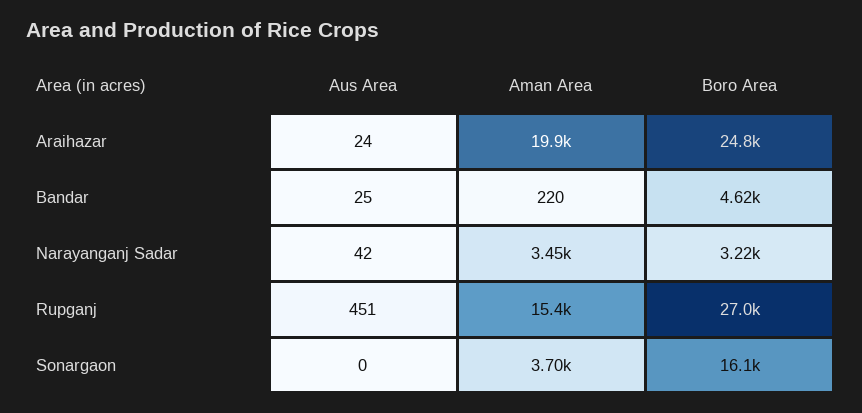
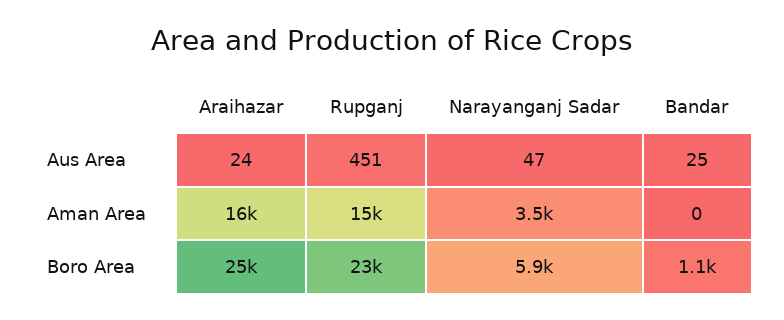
Aman Area, Araihazar: 19900 -> 16000
Aman Area, Bandar: 220 -> 0
Boro Area, Bandar: 4620 -> 1100
Aus Area, Narayanganj Sadar: 42 -> 47
Boro Area, Narayanganj Sadar: 3220 -> 5900
Boro Area, Rupganj: 27000 -> 23000
Aus Area, Sonargaon: 0 -> none
Aman Area, Sonargaon: 3700 -> none
Boro Area, Sonargaon: 16100 -> none

